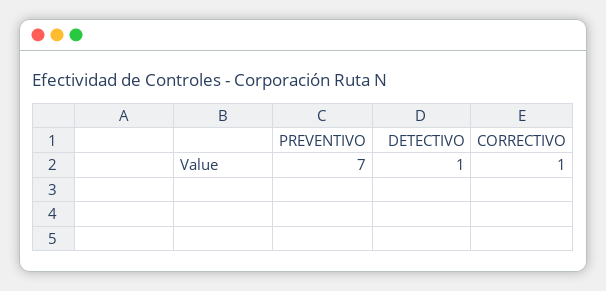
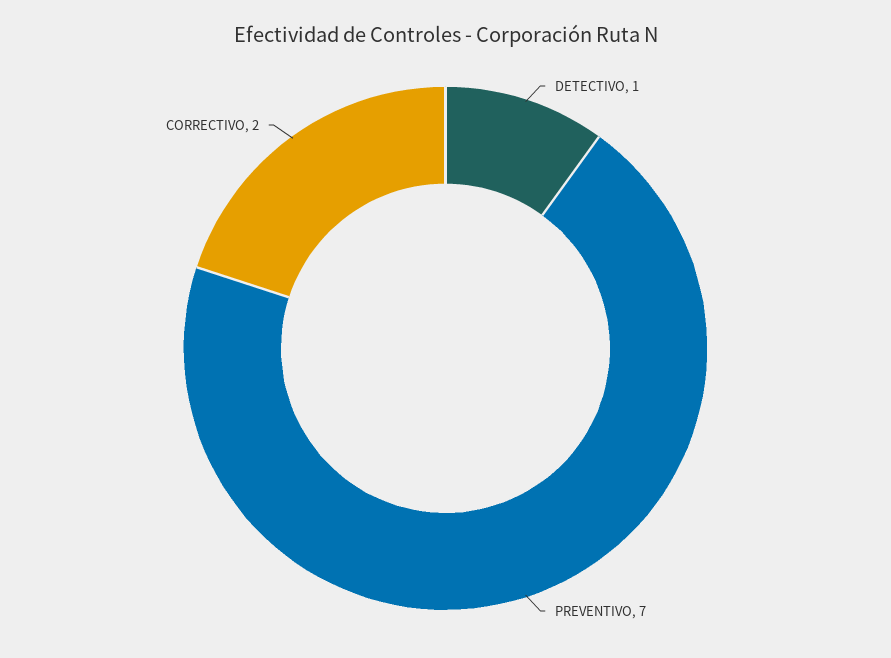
CORRECTIVO: 1 -> 2

